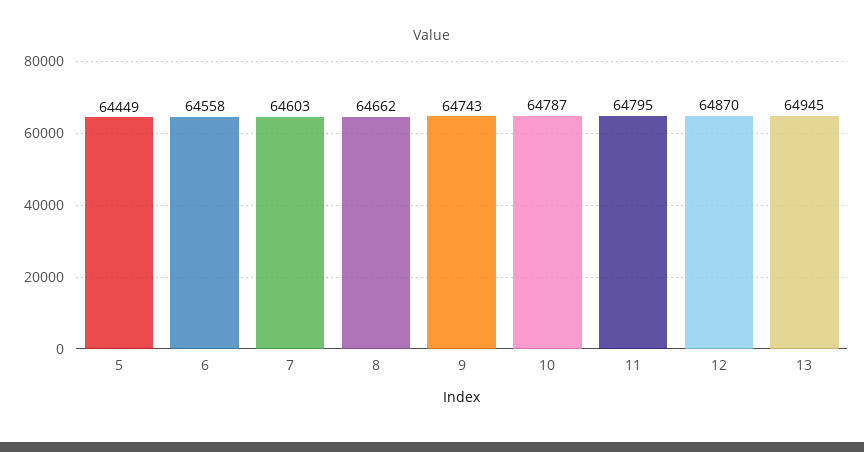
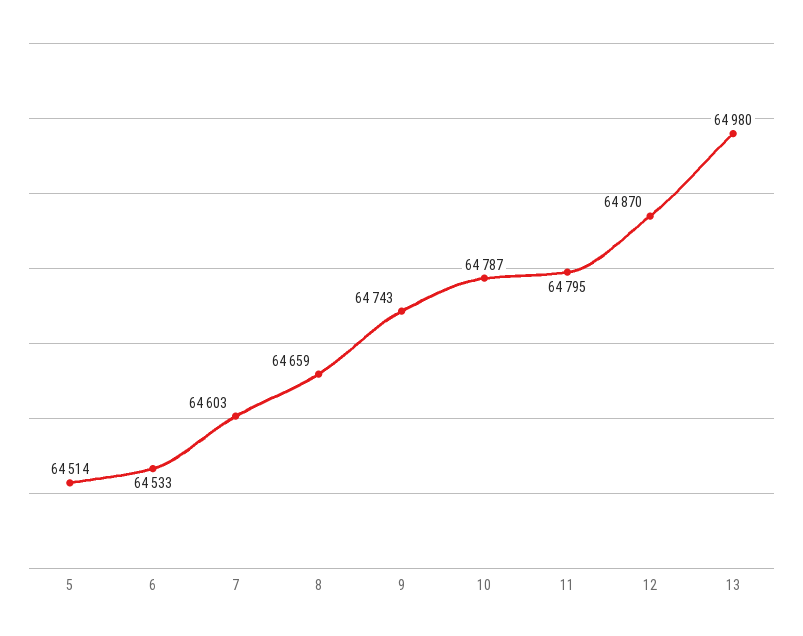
5: 64449 -> 64514
6: 64558 -> 64533
8: 64662 -> 64659
13: 64945 -> 64980

